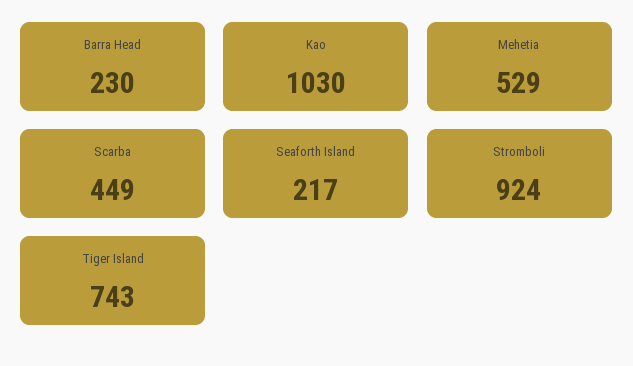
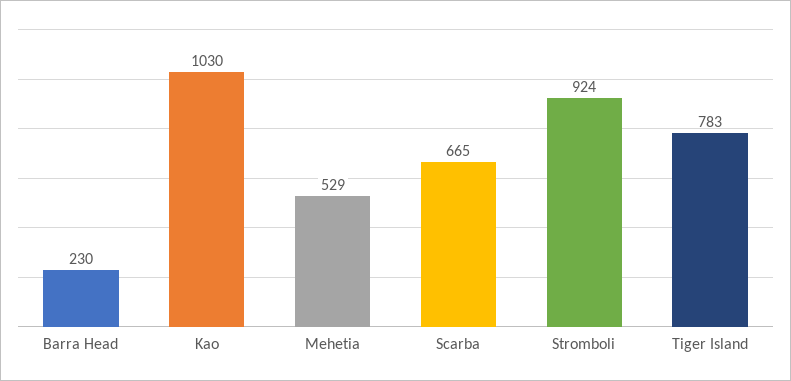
Scarba: 449 -> 665
Seaforth Island: 217 -> none
Tiger Island: 743 -> 783

